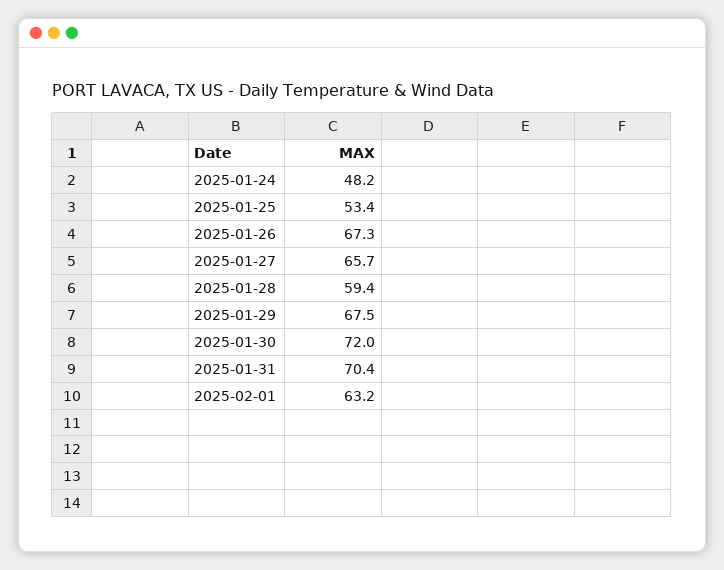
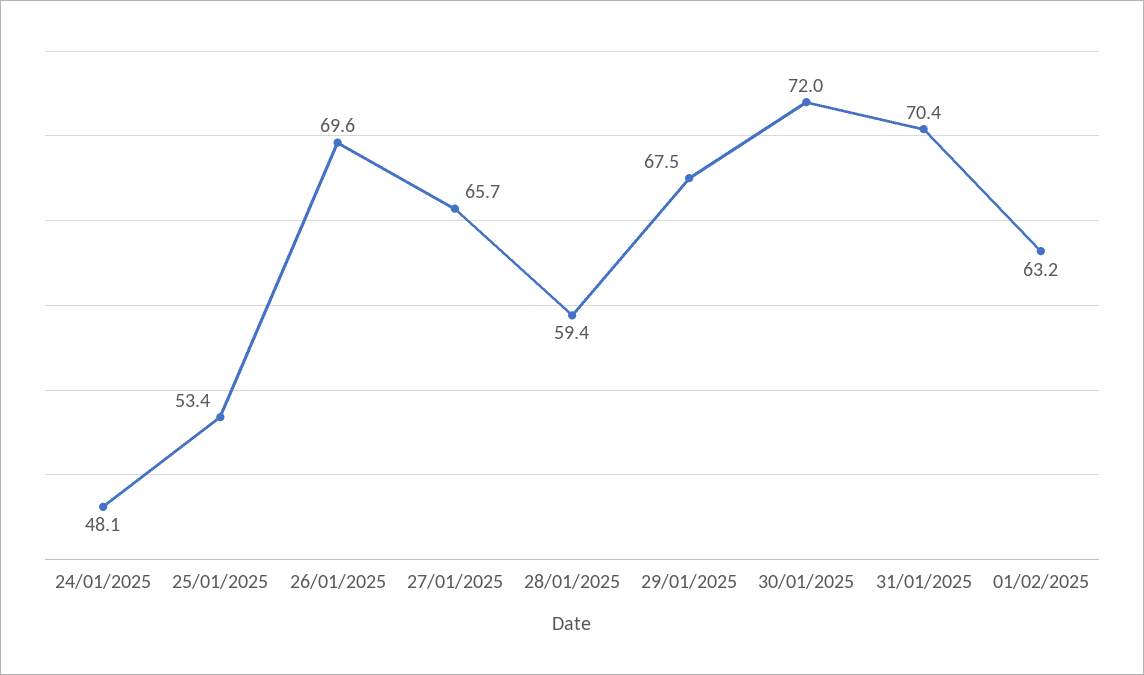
2025-01-24: 48.2 -> 48.1
2025-01-26: 67.3 -> 69.6

